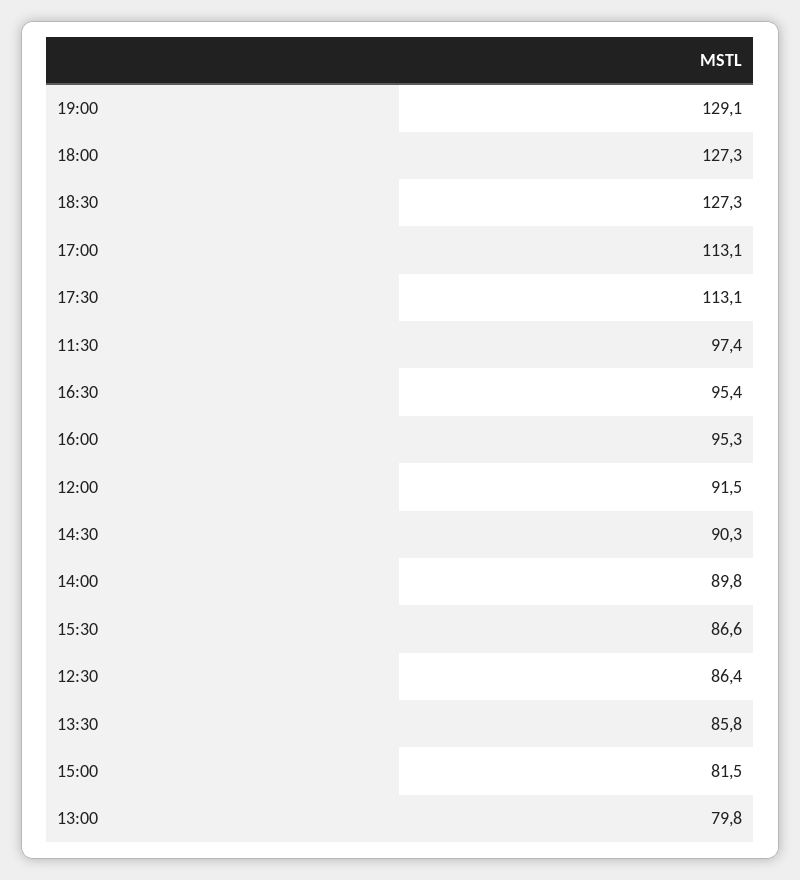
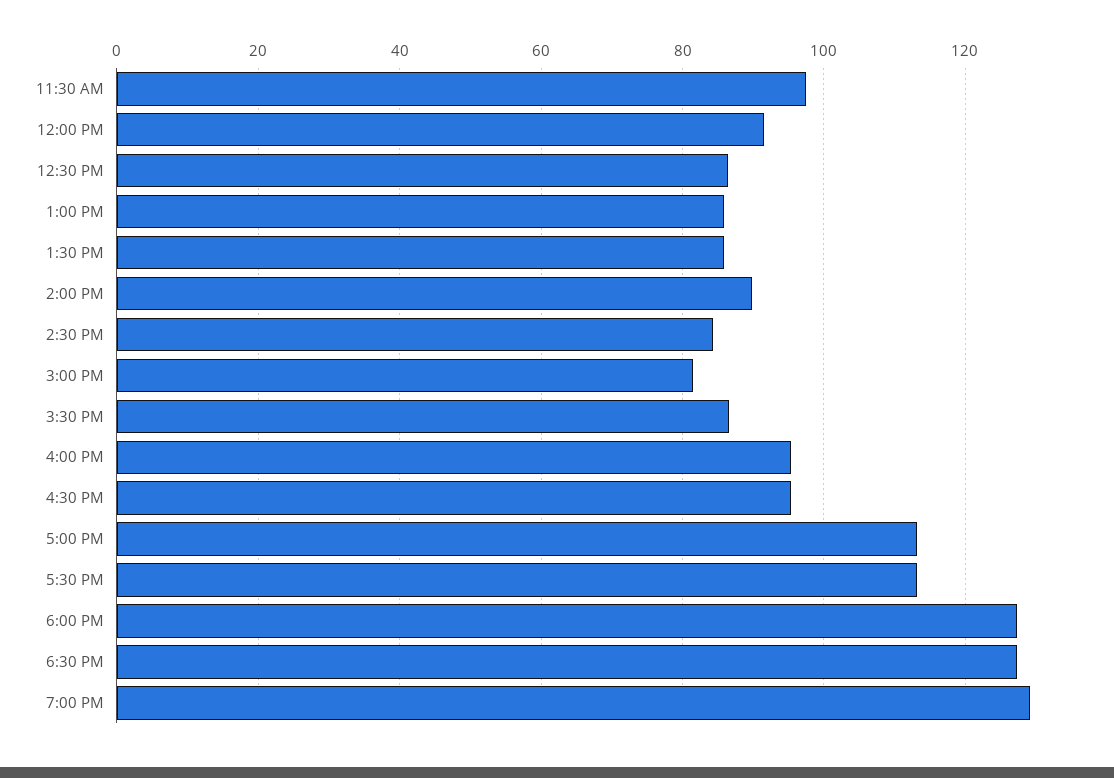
14:30: 90.3 -> 84
13:00: 79.8 -> 86

